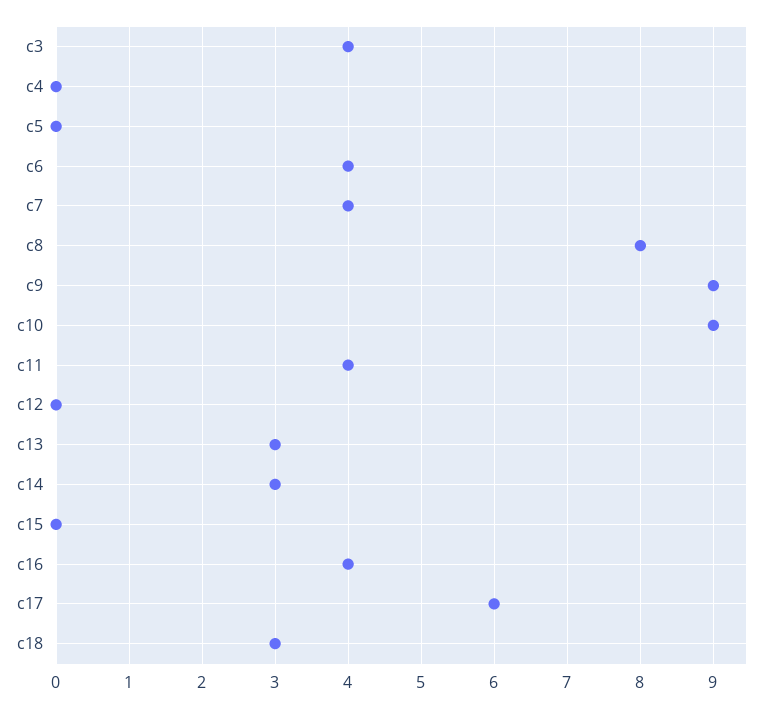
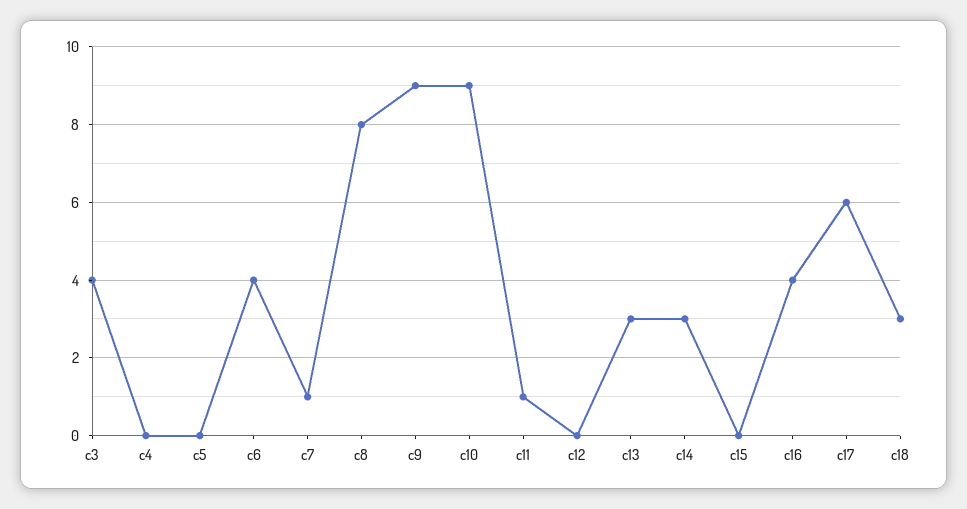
c7: 4 -> 1
c11: 4 -> 1

